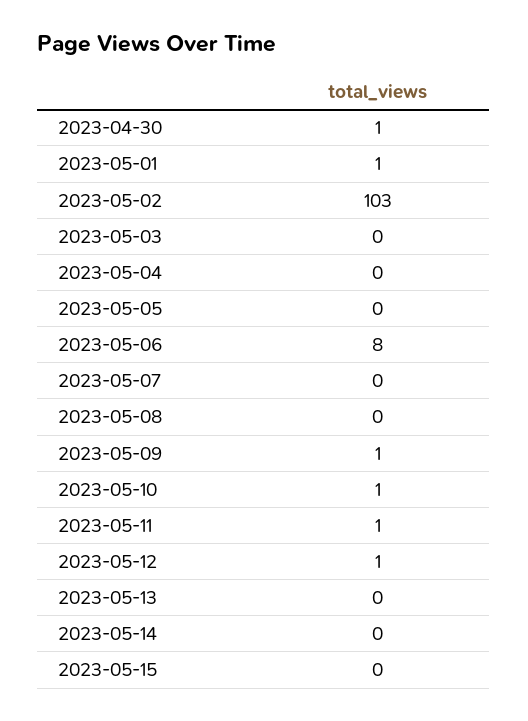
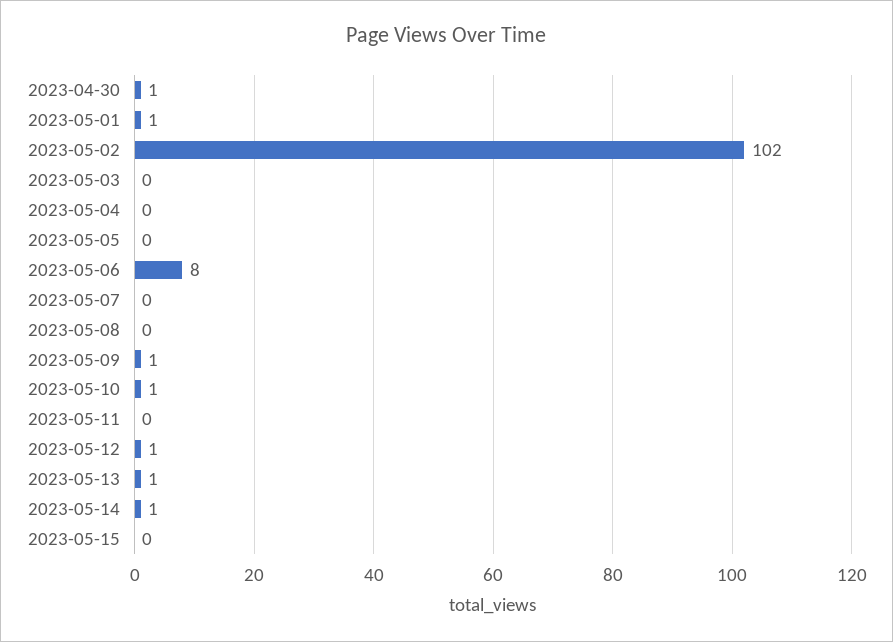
2023-05-02: 103 -> 102
2023-05-11: 1 -> 0
2023-05-13: 0 -> 1
2023-05-14: 0 -> 1

